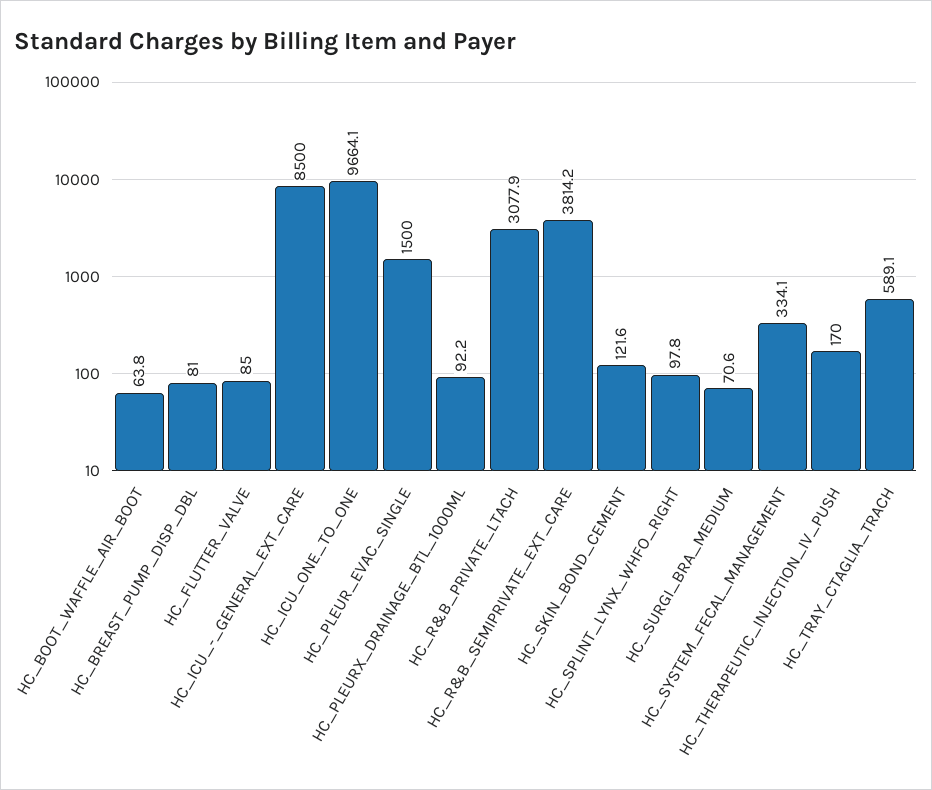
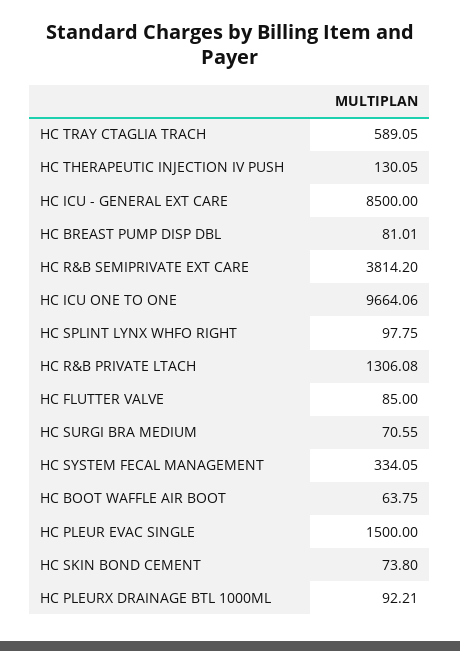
HC_R&B_PRIVATE_LTACH: 3077.9 -> 1306.08
HC_SKIN_BOND_CEMENT: 121.6 -> 73.8
HC_THERAPEUTIC_INJECTION_IV_PUSH: 170 -> 130.05

